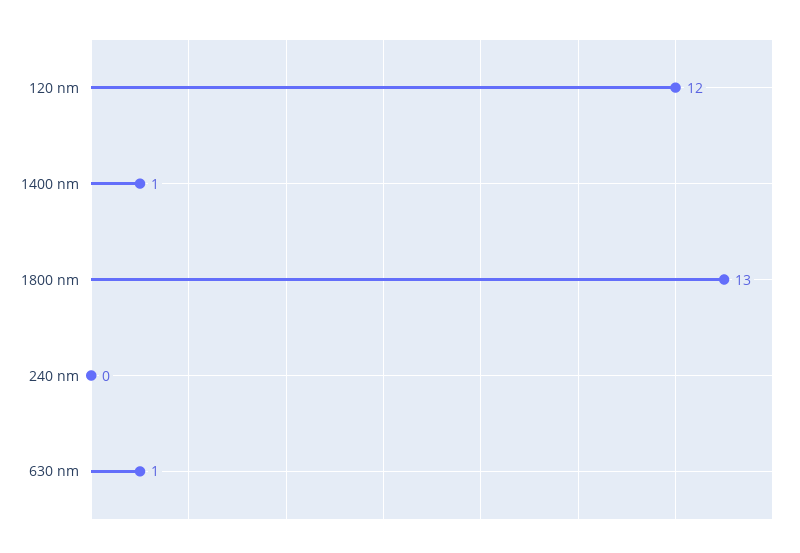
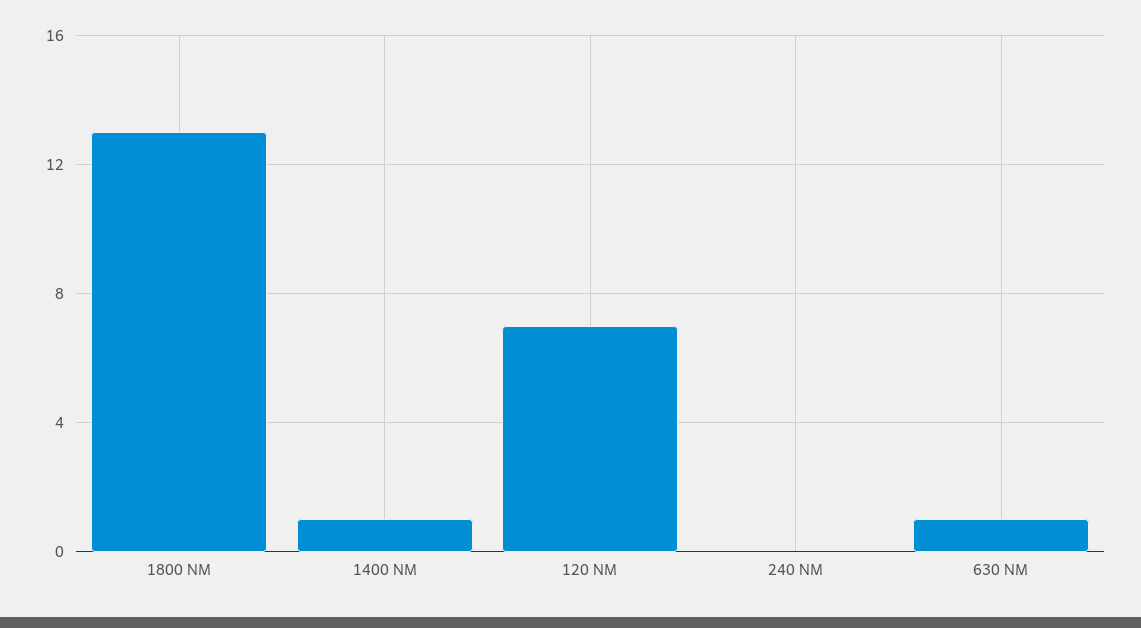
120 nm: 12 -> 7

